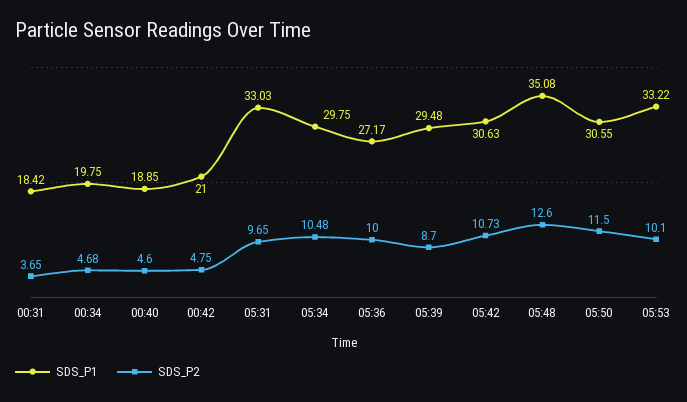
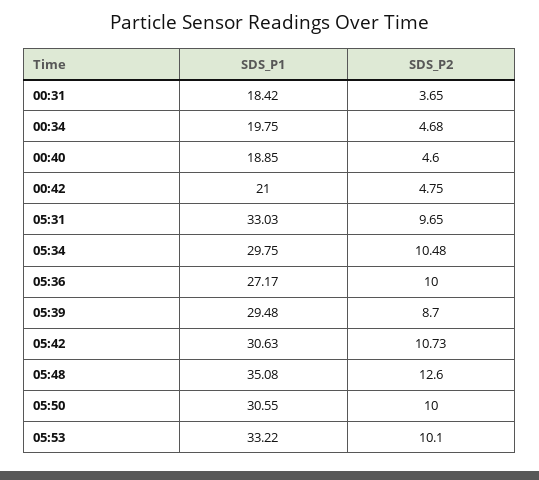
SDS_P2, 05:50: 11.5 -> 10

